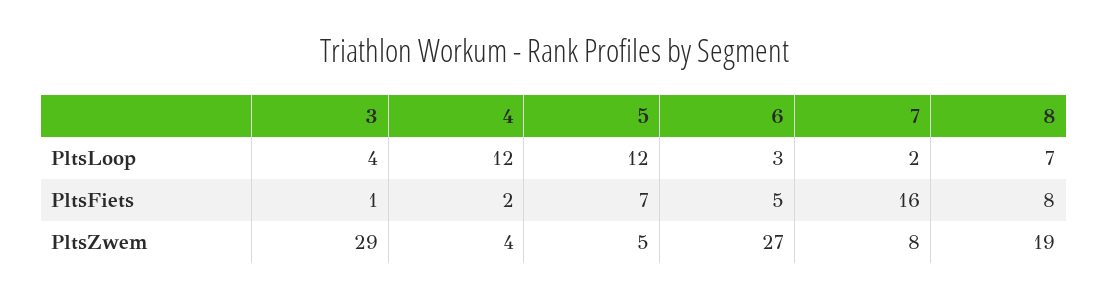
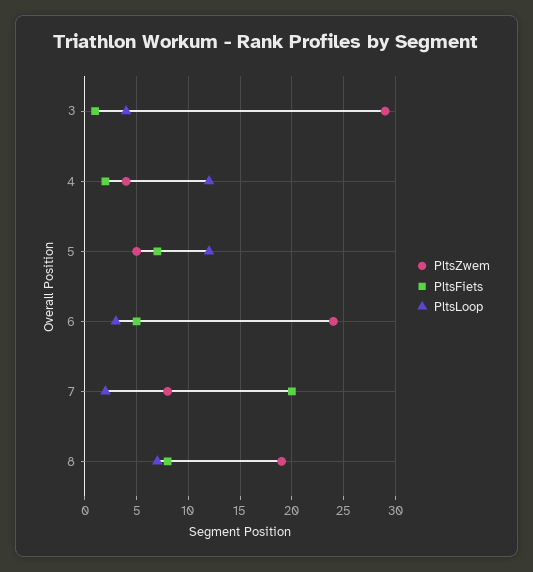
PltsFiets, 7: 16 -> 20
PltsZwem, 6: 27 -> 24

